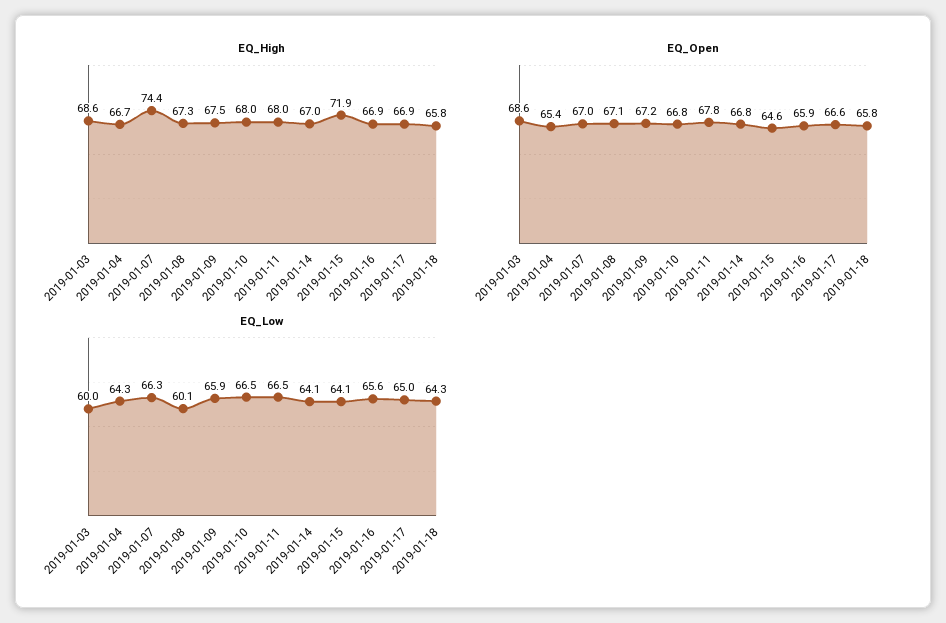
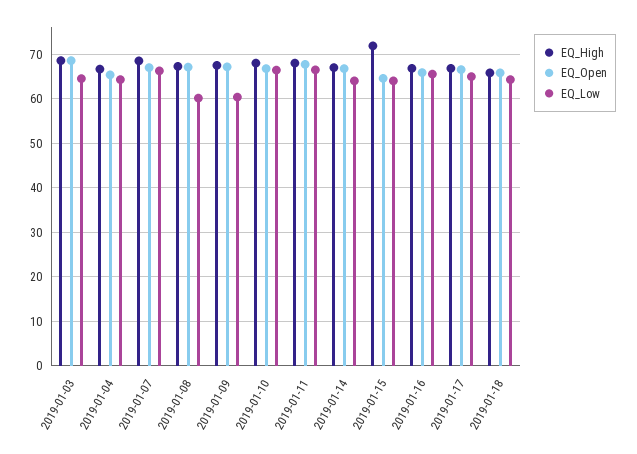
EQ_High, 2019-01-07: 74.4 -> 68
EQ_Low, 2019-01-03: 60 -> 64
EQ_Low, 2019-01-09: 65.9 -> 60

